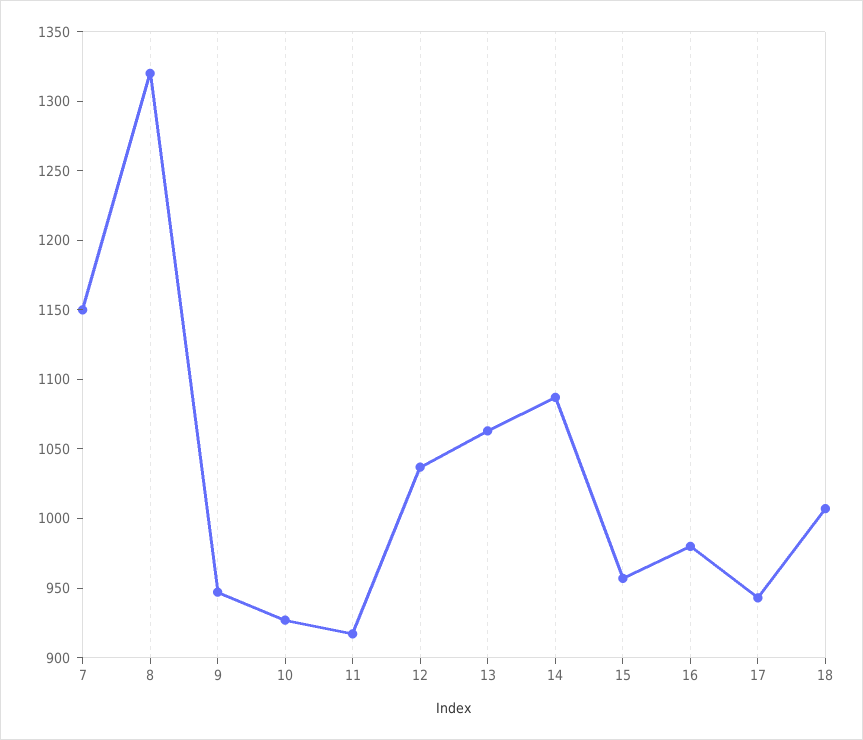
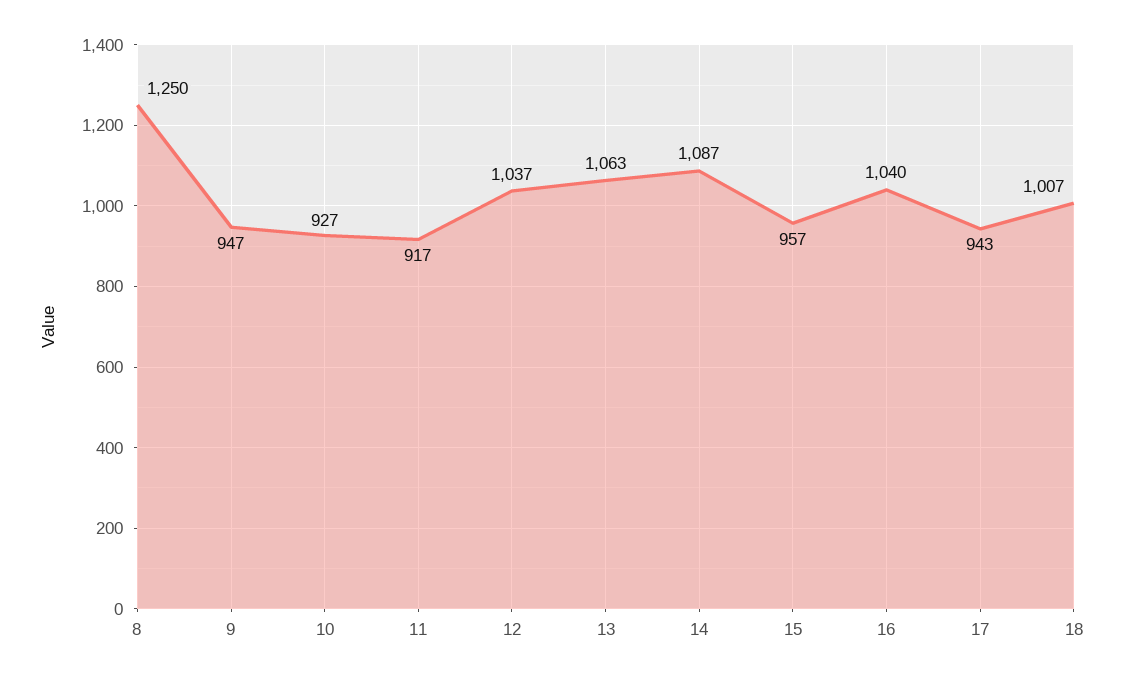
7: 1150 -> none
8: 1320 -> 1250
16: 980 -> 1040

